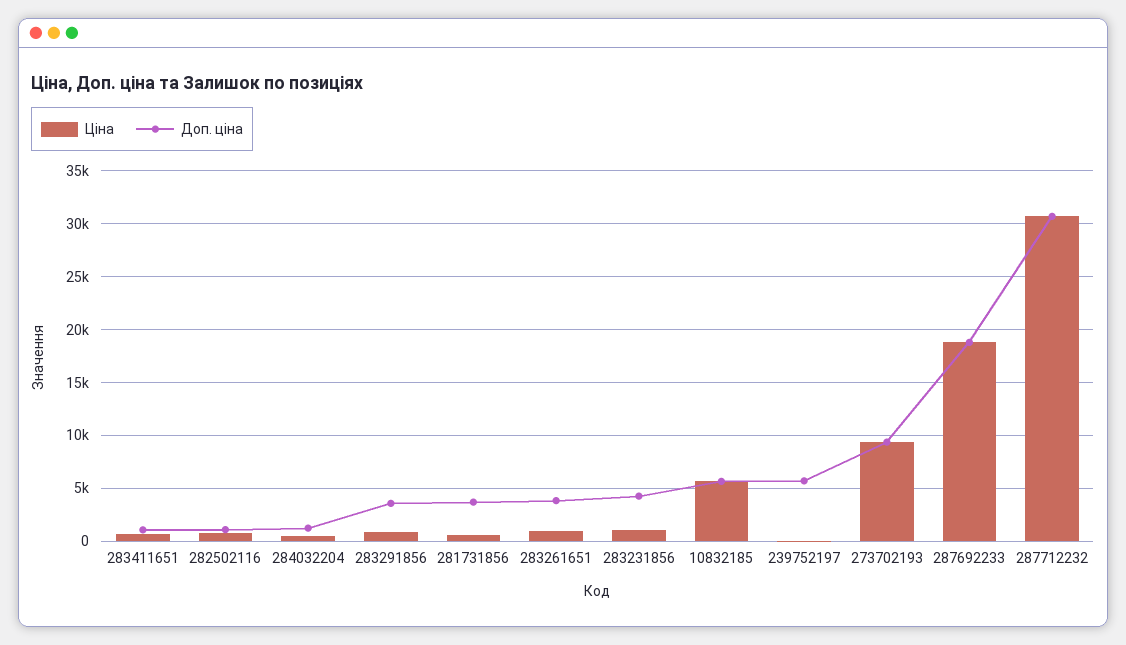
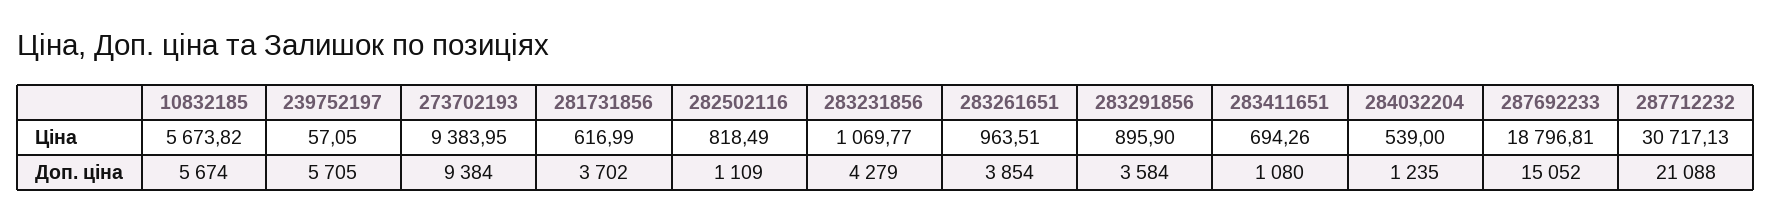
Доп. ціна, 287692233: 19000 -> 15052
Доп. ціна, 287712232: 31000 -> 21088

